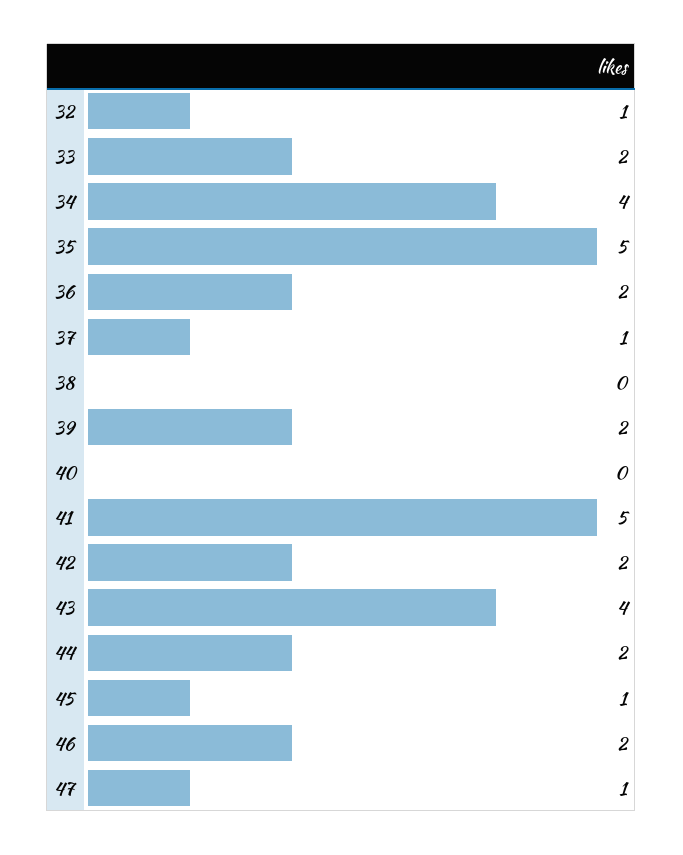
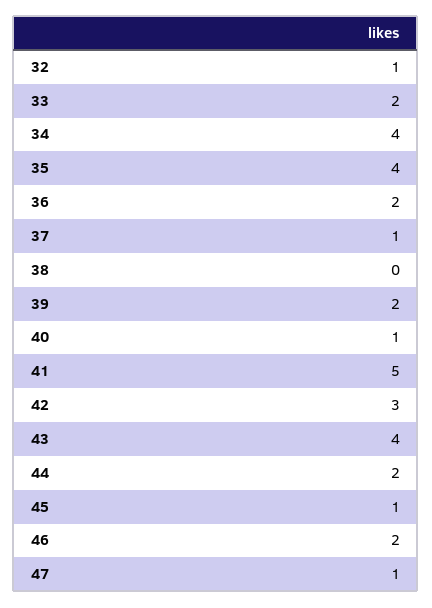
35: 5 -> 4
40: 0 -> 1
42: 2 -> 3

